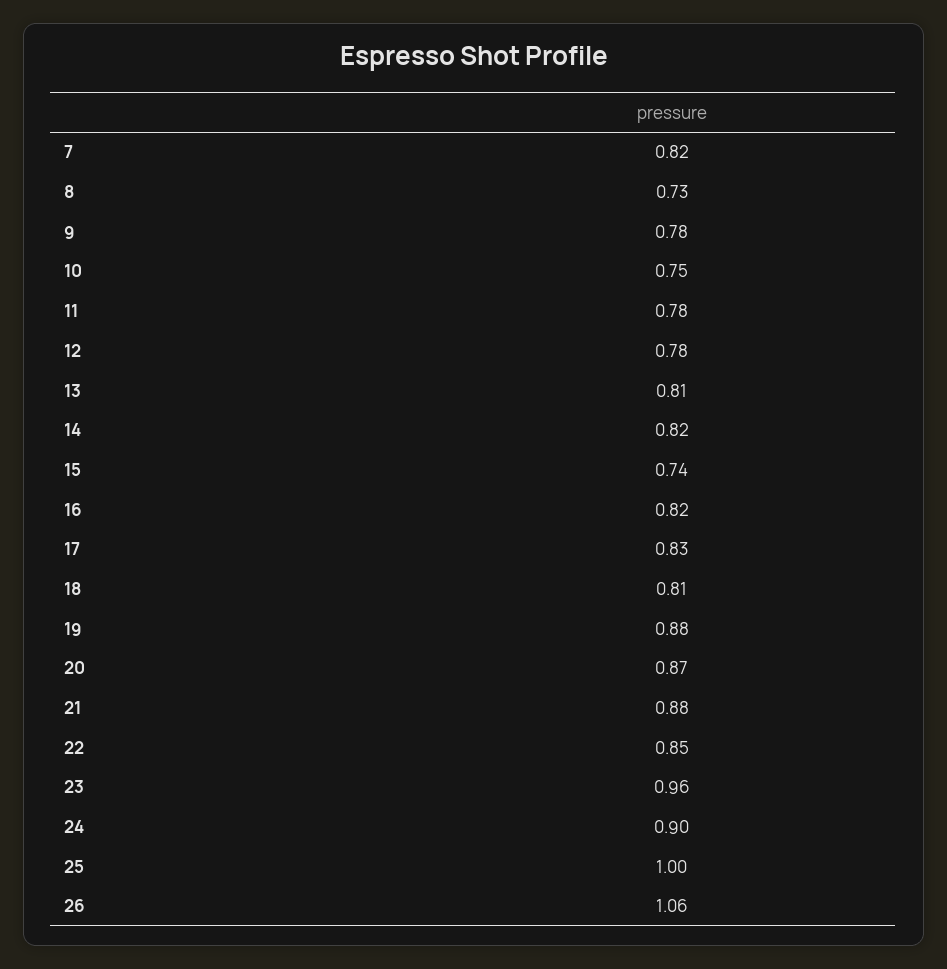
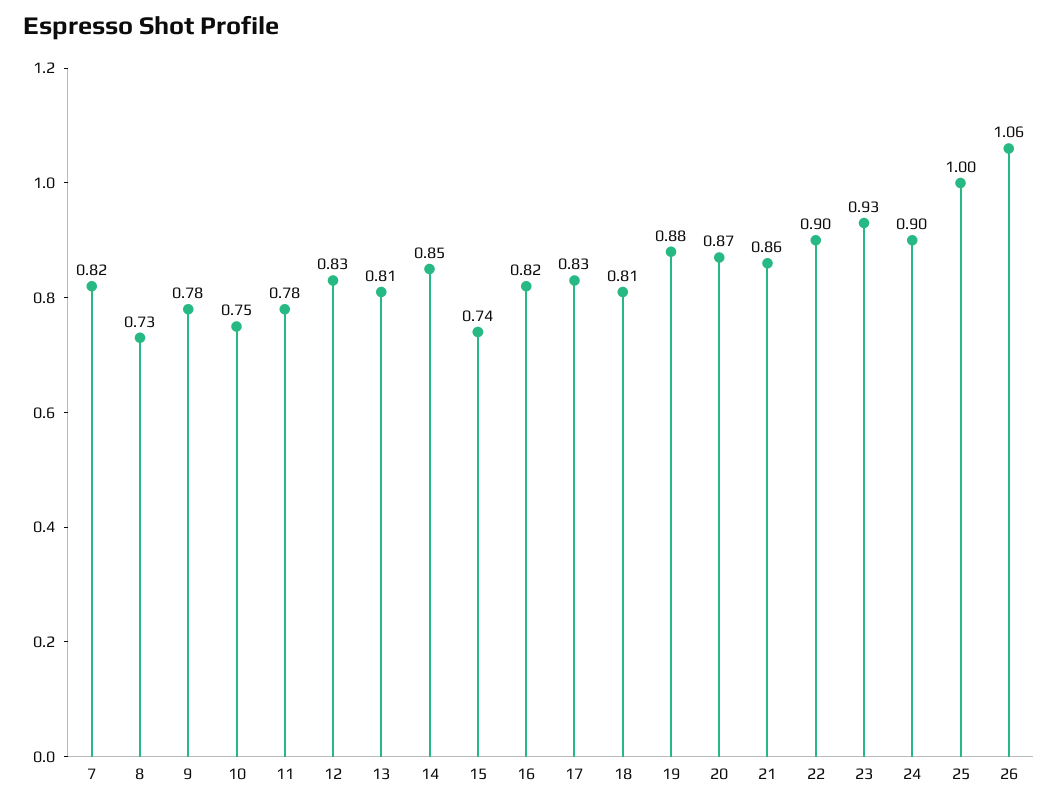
12: 0.78 -> 0.83
14: 0.82 -> 0.85
21: 0.88 -> 0.86
22: 0.85 -> 0.9
23: 0.96 -> 0.93

